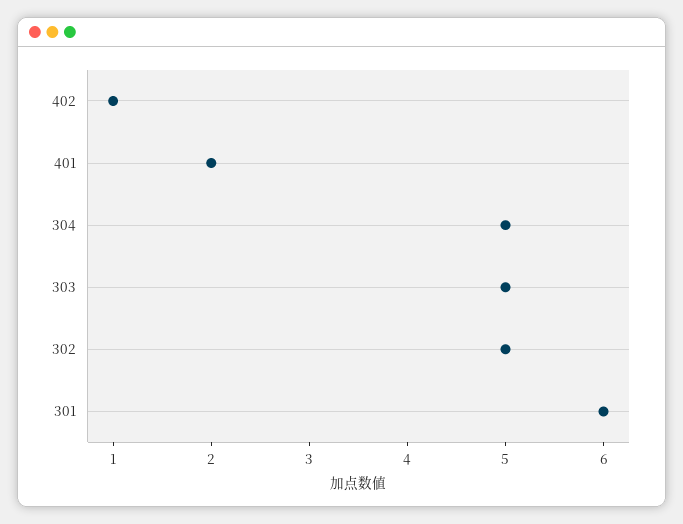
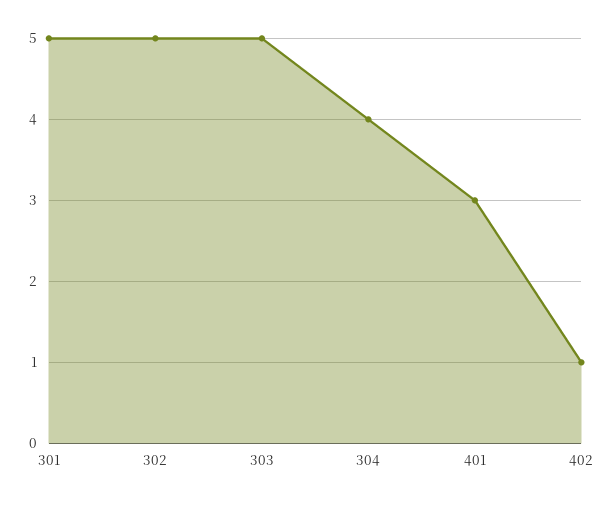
401: 2 -> 3
304: 5 -> 4
301: 6 -> 5

